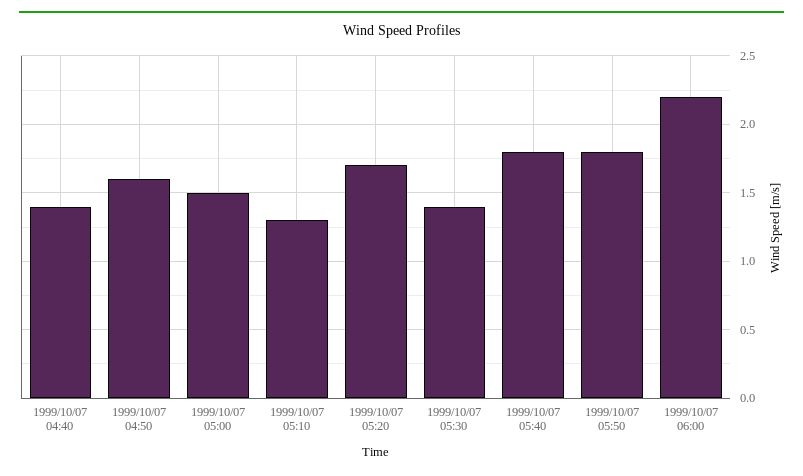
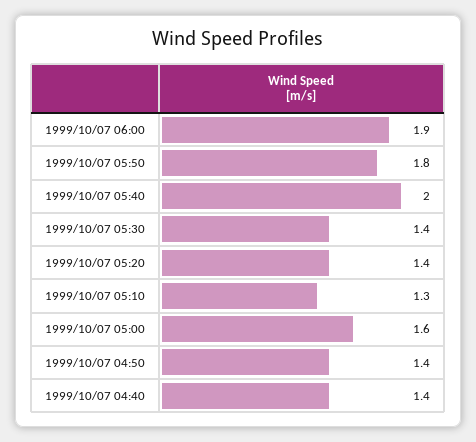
1999/10/07 04:50: 1.6 -> 1.4
1999/10/07 05:00: 1.5 -> 1.6
1999/10/07 05:20: 1.7 -> 1.4
1999/10/07 05:40: 1.8 -> 2
1999/10/07 06:00: 2.2 -> 1.9

